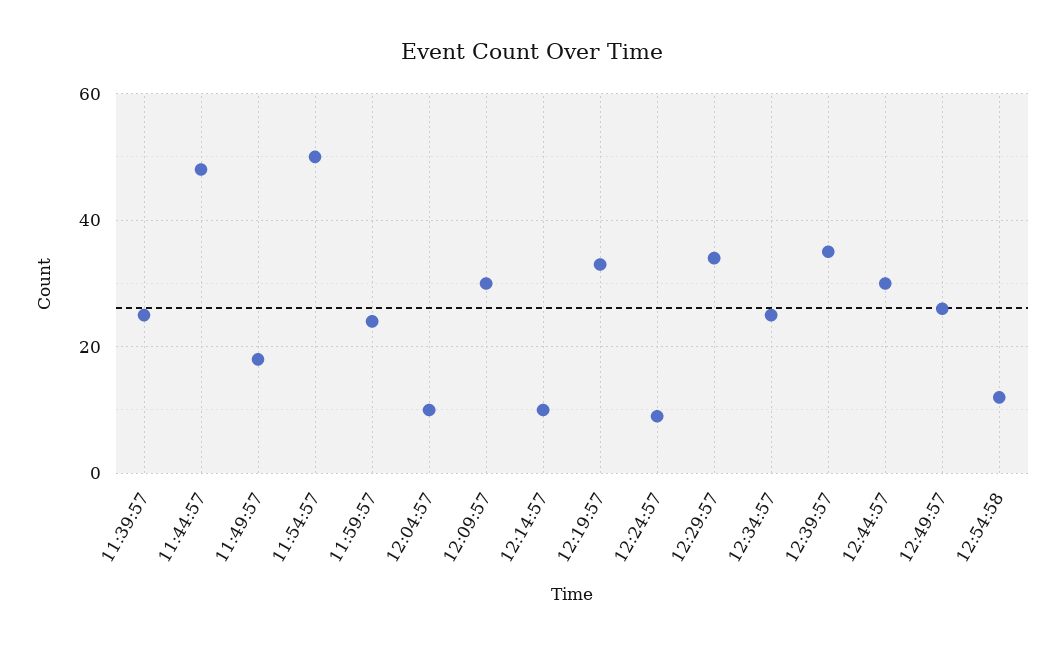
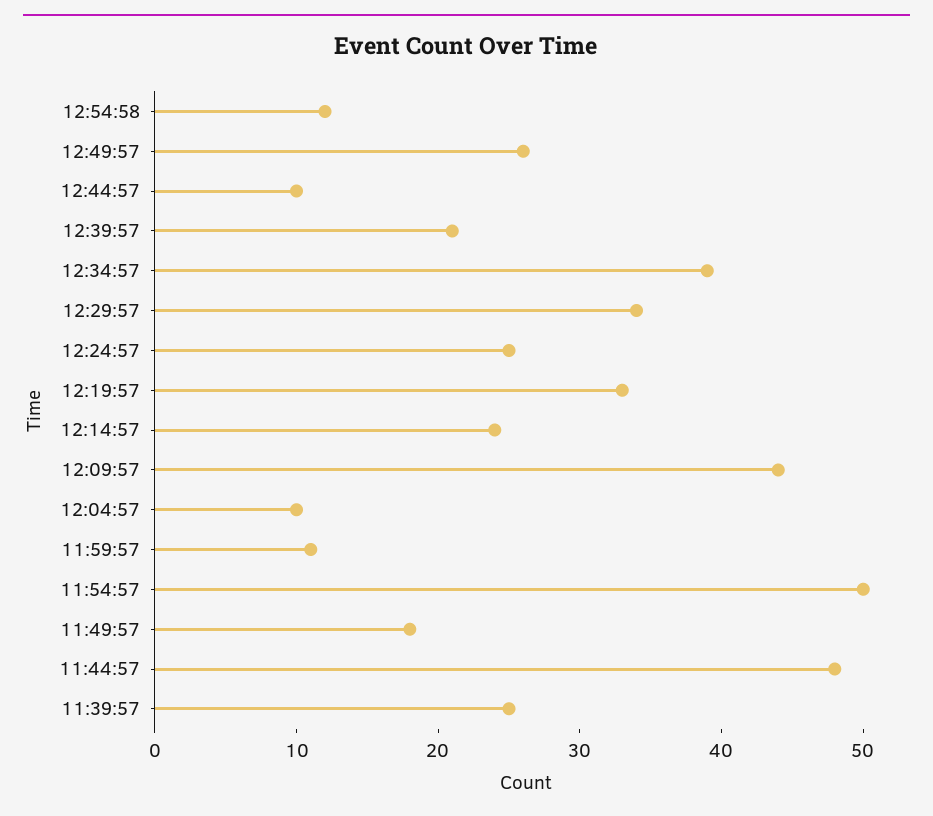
11:59:57: 25 -> 11
12:09:57: 30 -> 44
12:14:57: 10 -> 24
12:24:57: 10 -> 25
12:34:57: 25 -> 39
12:39:57: 35 -> 21
12:44:57: 30 -> 10

